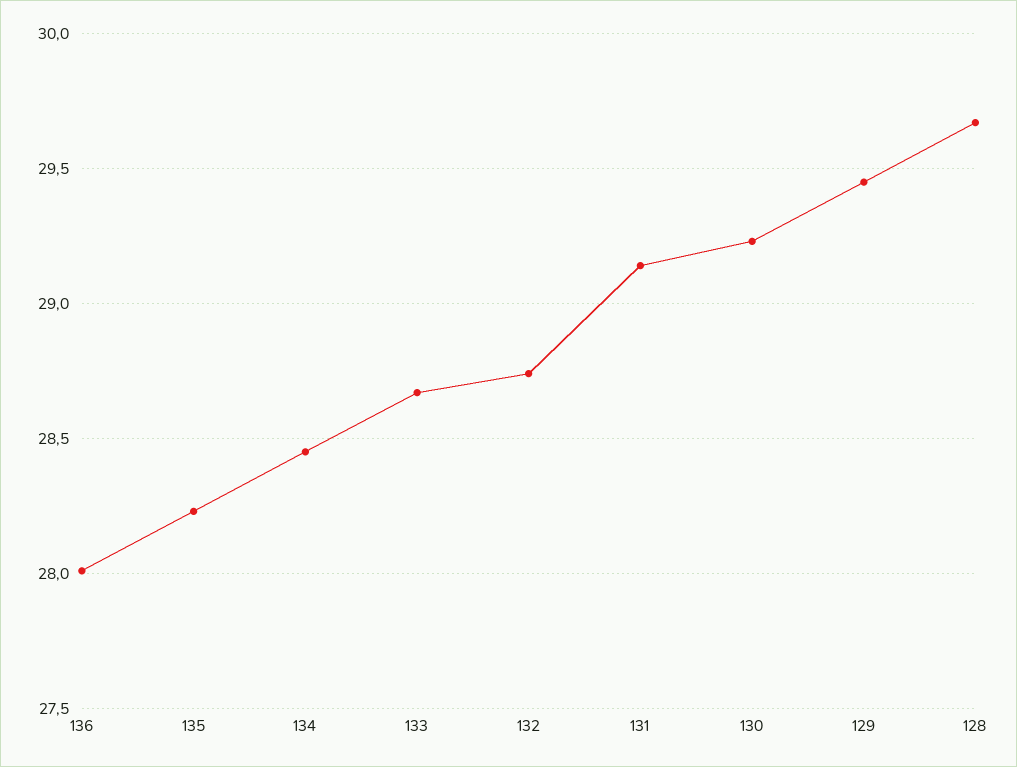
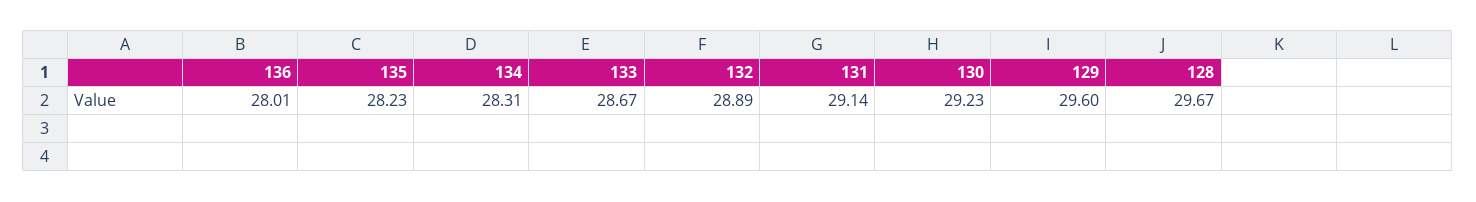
134: 28.45 -> 28.31
132: 28.75 -> 28.89
129: 29.45 -> 29.6

